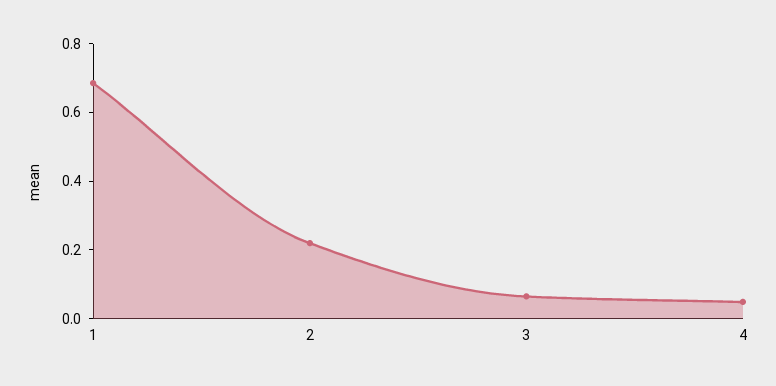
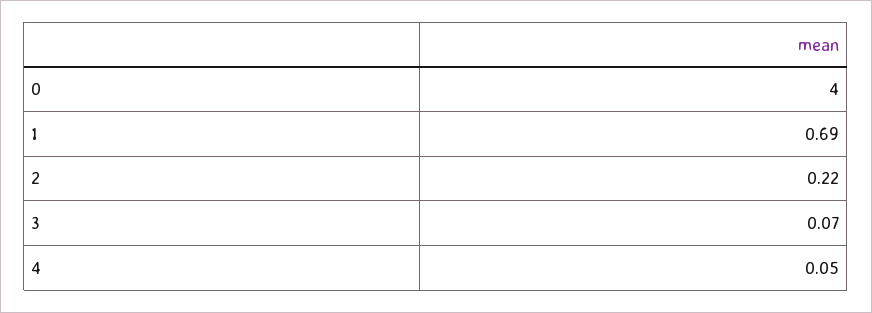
0: none -> 4

